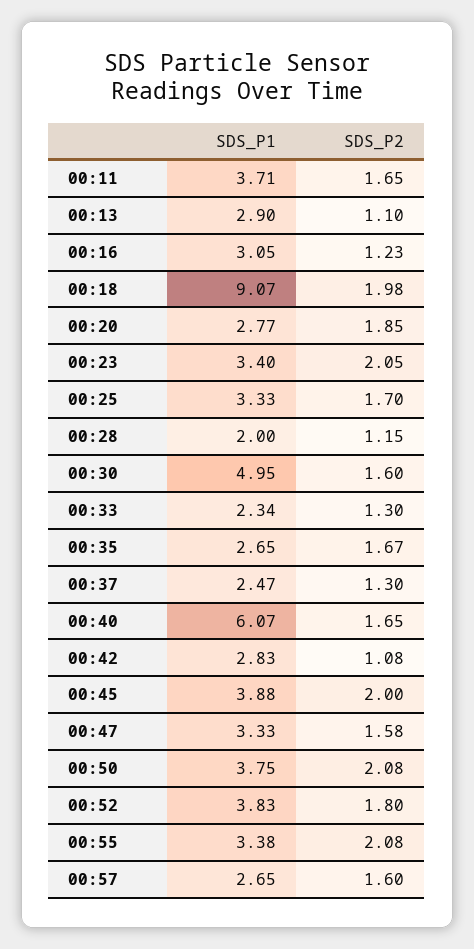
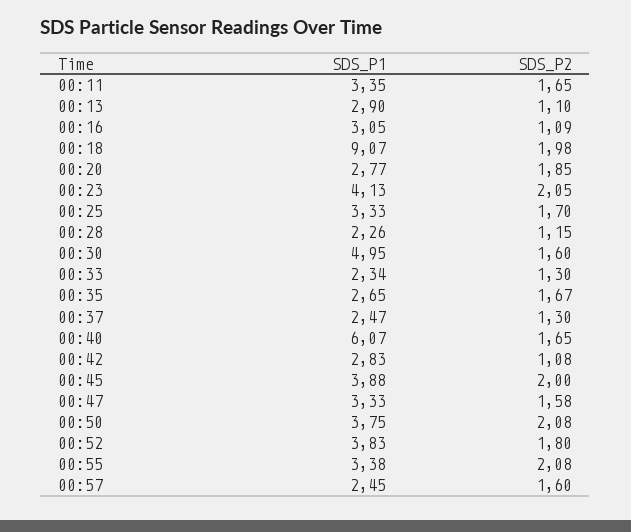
SDS_P1, 00:11: 3.71 -> 3.35
SDS_P2, 00:16: 1.23 -> 1.09
SDS_P1, 00:23: 3.4 -> 4.13
SDS_P1, 00:28: 2 -> 2.26
SDS_P1, 00:57: 2.65 -> 2.45

